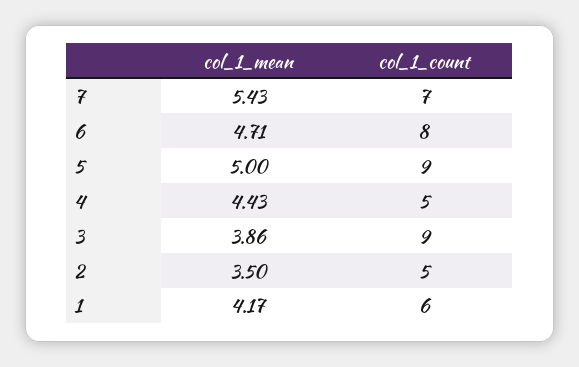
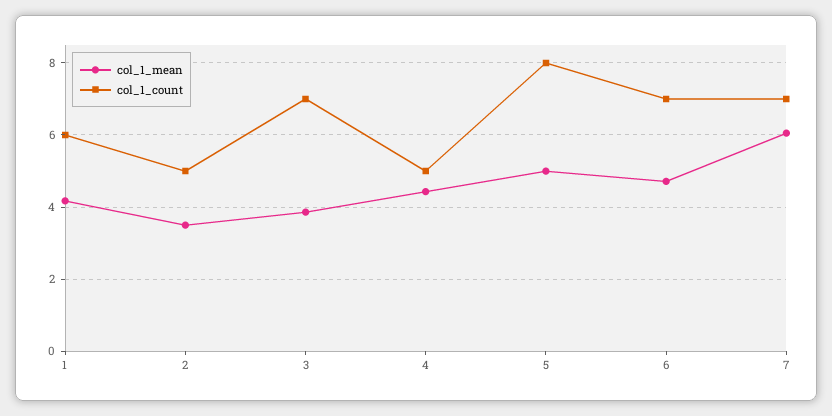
col_1_mean, 7: 5.43 -> 6
col_1_count, 6: 8 -> 7
col_1_count, 5: 9 -> 8
col_1_count, 3: 9 -> 7

